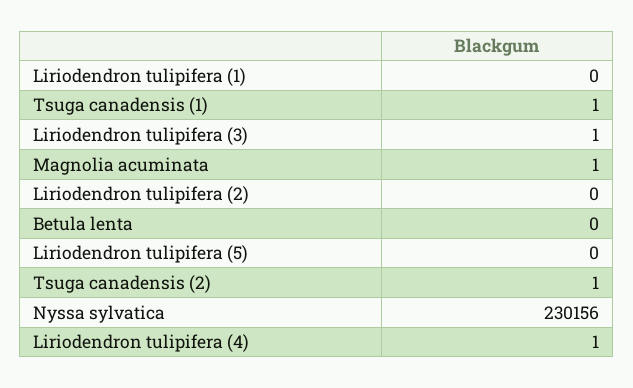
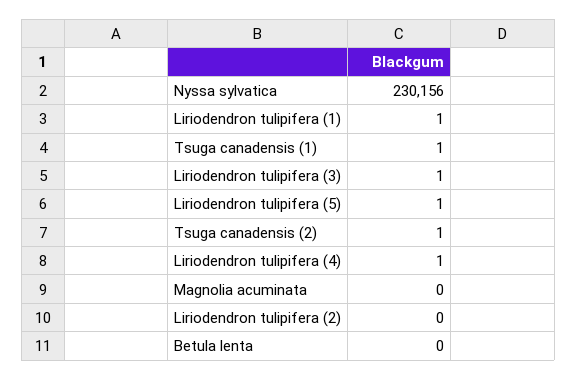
Liriodendron tulipifera (1): 0 -> 1
Magnolia acuminata: 1 -> 0
Liriodendron tulipifera (5): 0 -> 1

